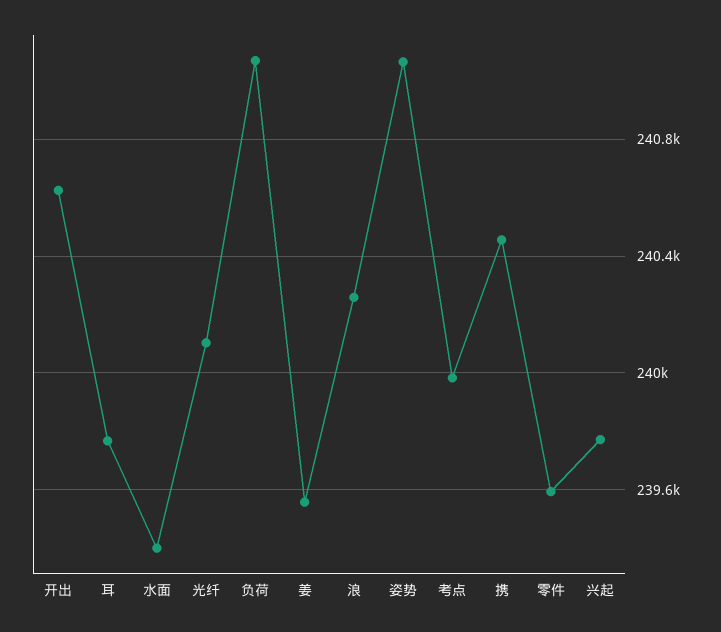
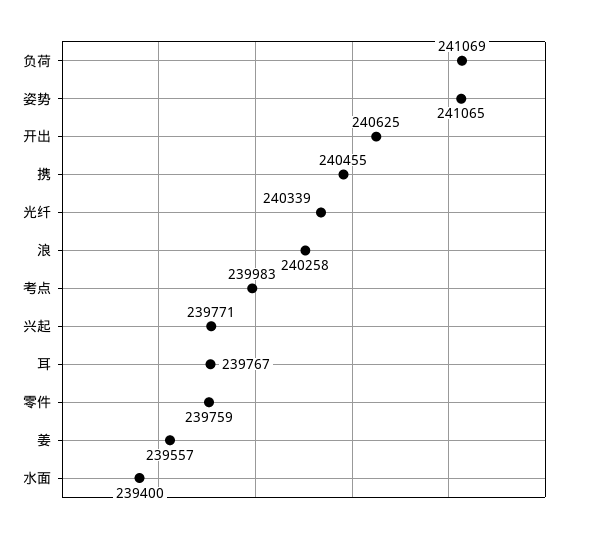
光纤: 240100 -> 240339
零件: 239600 -> 239759

